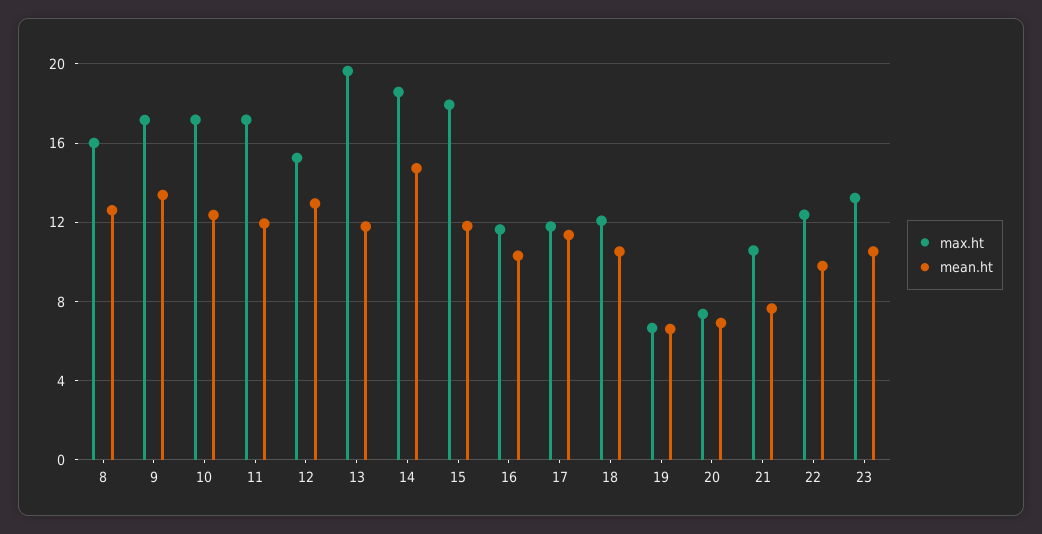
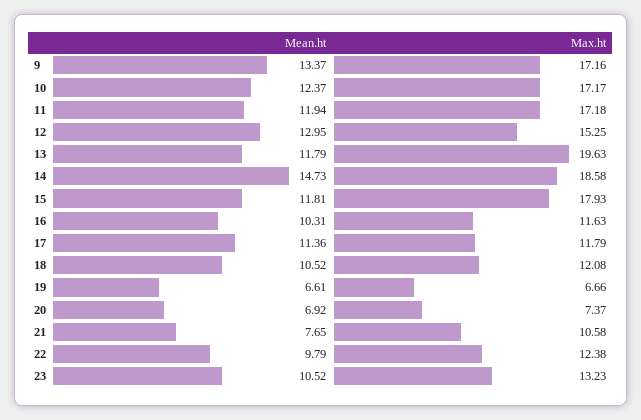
max.ht, 8: 16 -> none
mean.ht, 8: 12.5 -> none

